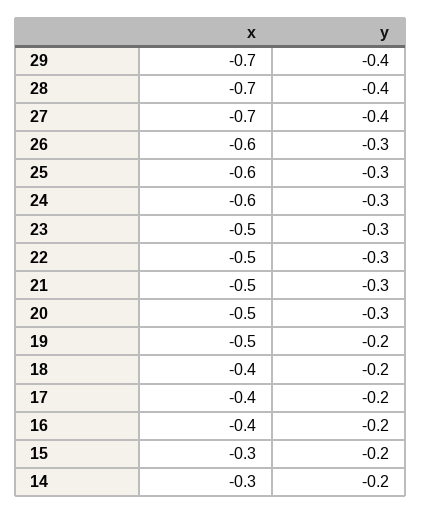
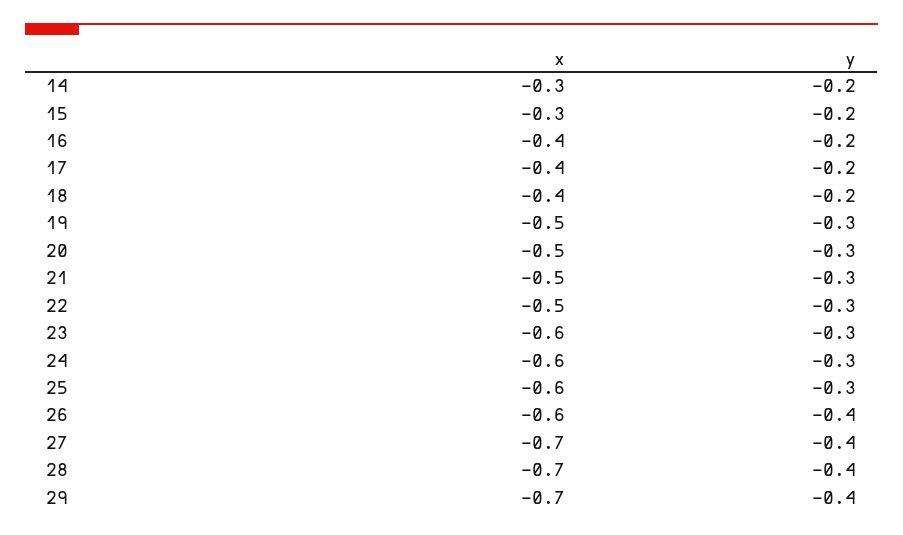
y, 26: -0.3 -> -0.4
x, 23: -0.5 -> -0.6
y, 19: -0.2 -> -0.3

